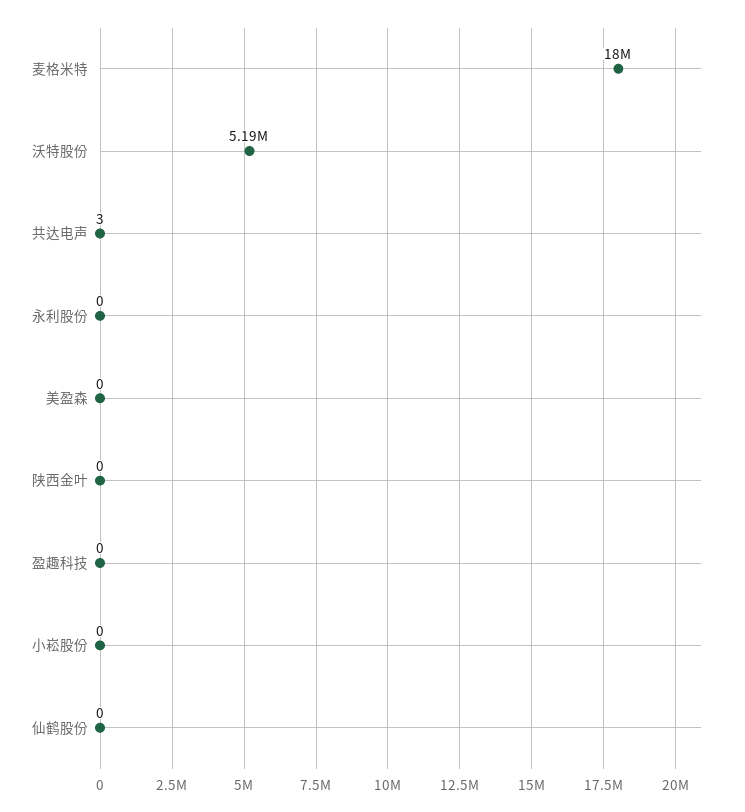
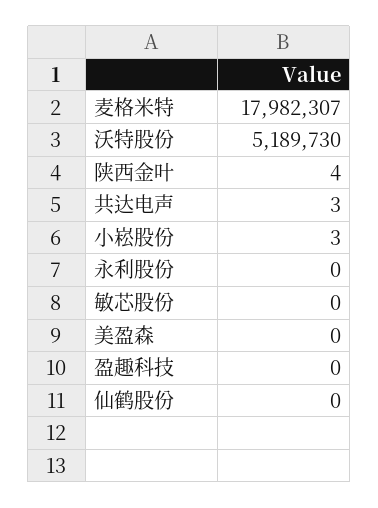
陕西金叶: 0 -> 4
小崧股份: 0 -> 3
敏芯股份: none -> 0

